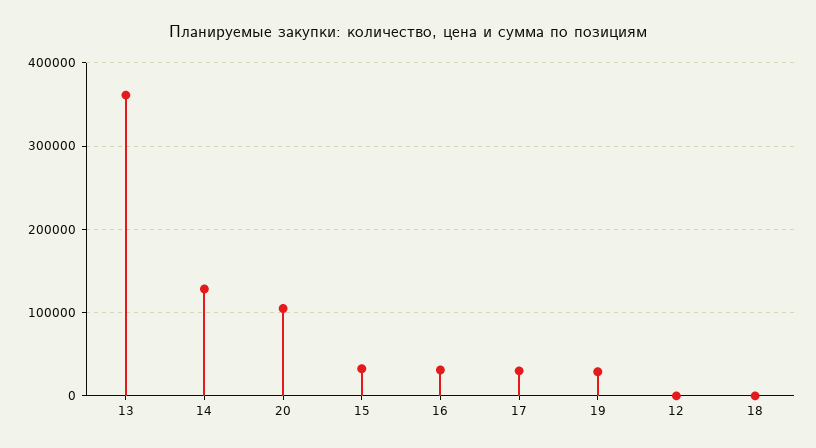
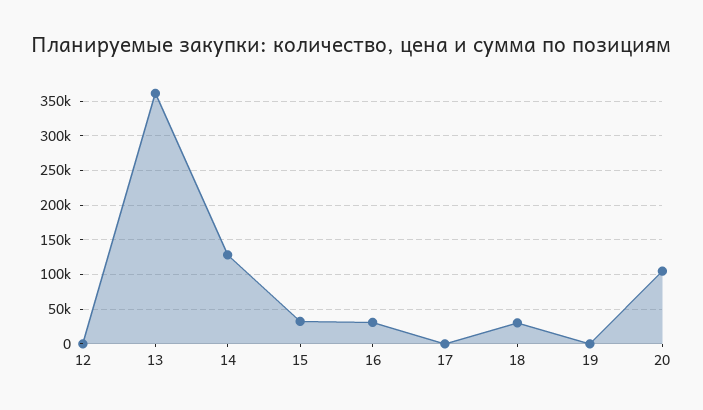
17: 30000 -> 0
19: 30000 -> 0
18: 0 -> 30000

